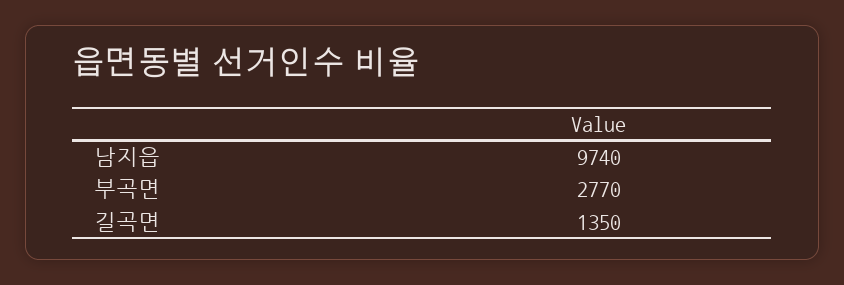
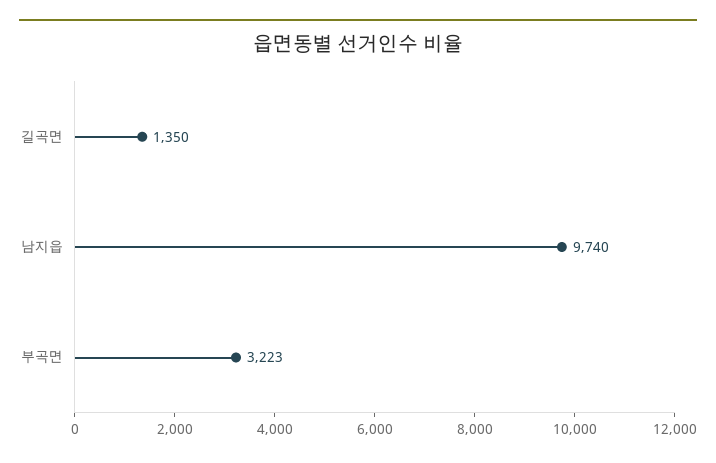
부곡면: 2770 -> 3223

